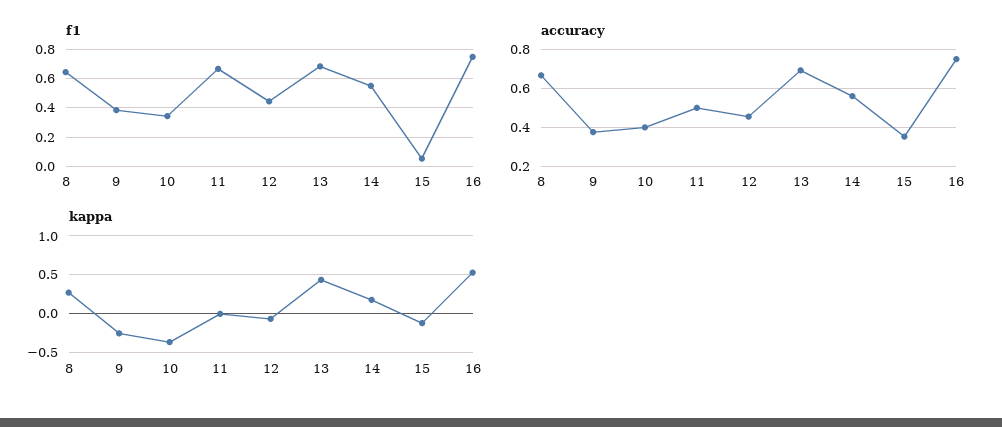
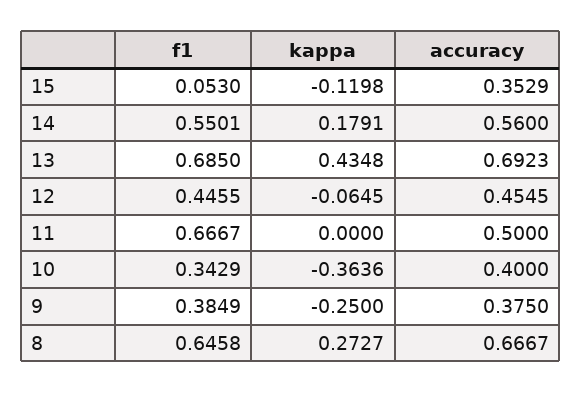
f1, 16: 0.75 -> none
accuracy, 16: 0.75 -> none
kappa, 16: 0.5 -> none

